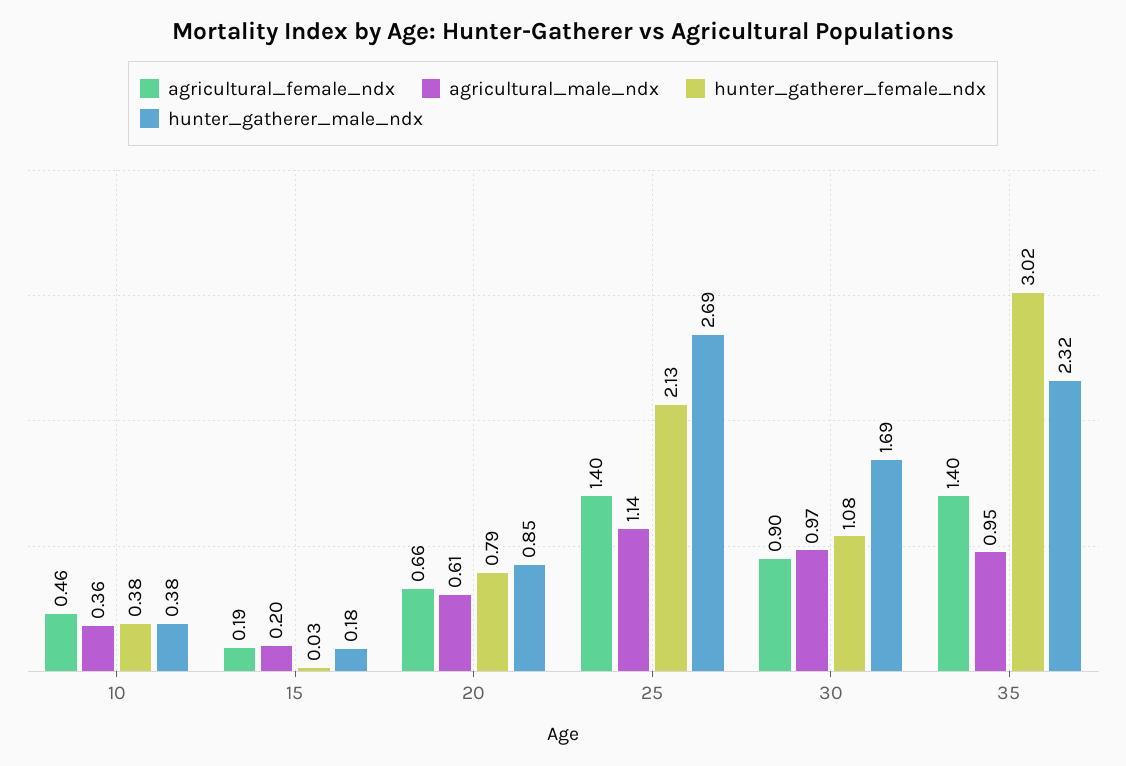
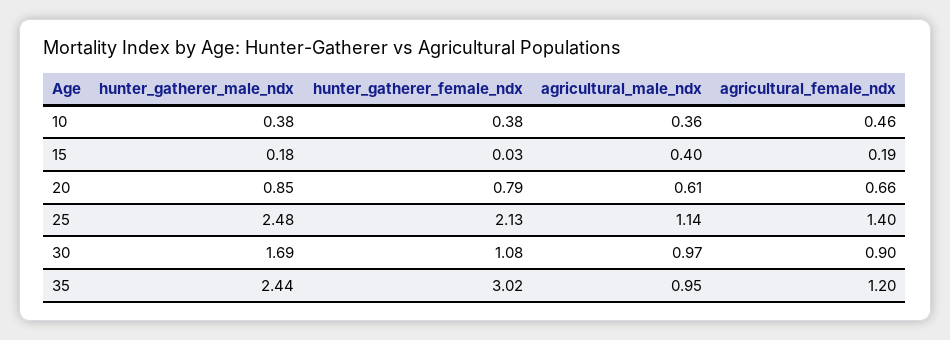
agricultural_male_ndx, 15: 0.2 -> 0.4
hunter_gatherer_male_ndx, 25: 2.69 -> 2.48
agricultural_female_ndx, 35: 1.4 -> 1.2
hunter_gatherer_male_ndx, 35: 2.32 -> 2.44

